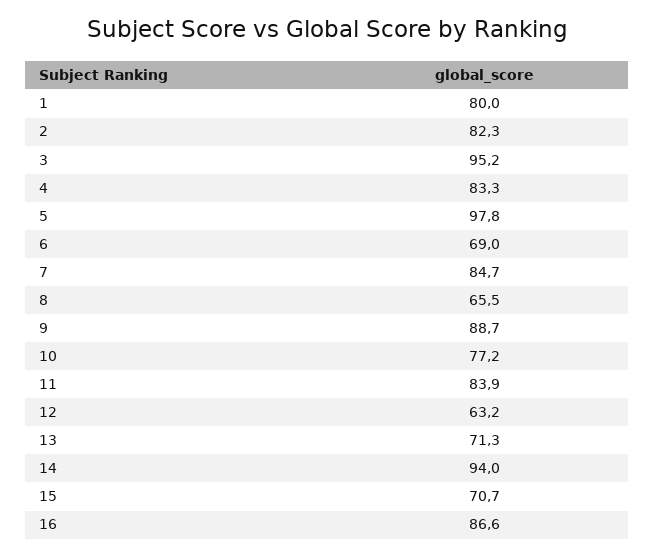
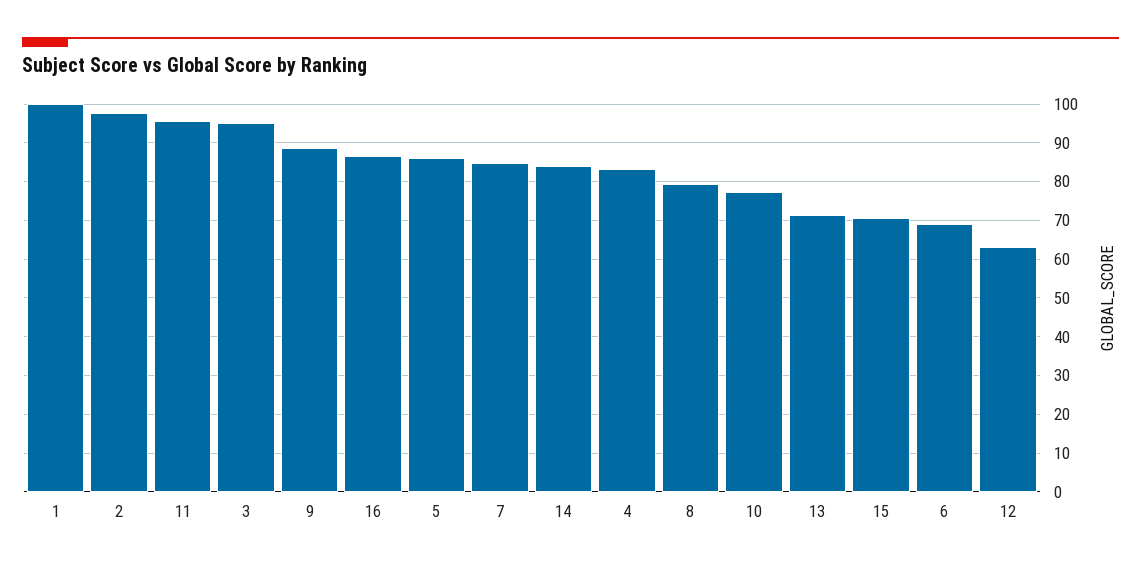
1: 80 -> 100
2: 82.3 -> 98
5: 97.8 -> 86
8: 65.5 -> 80
11: 83.9 -> 96
14: 94 -> 84

